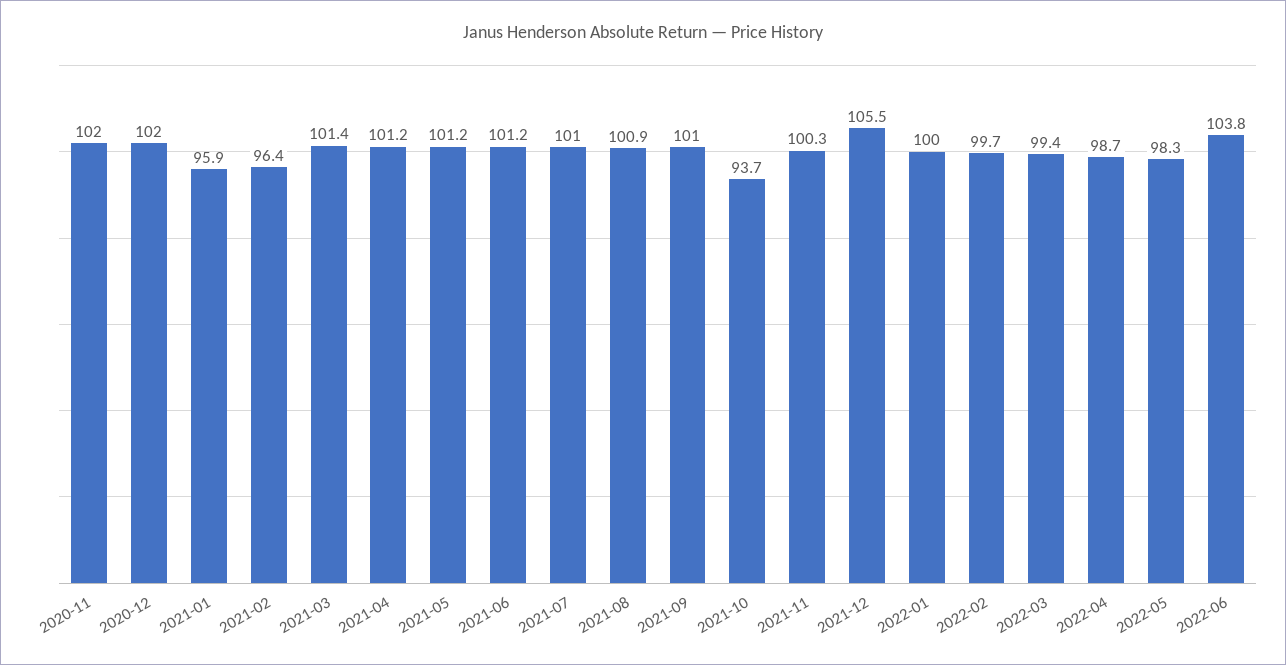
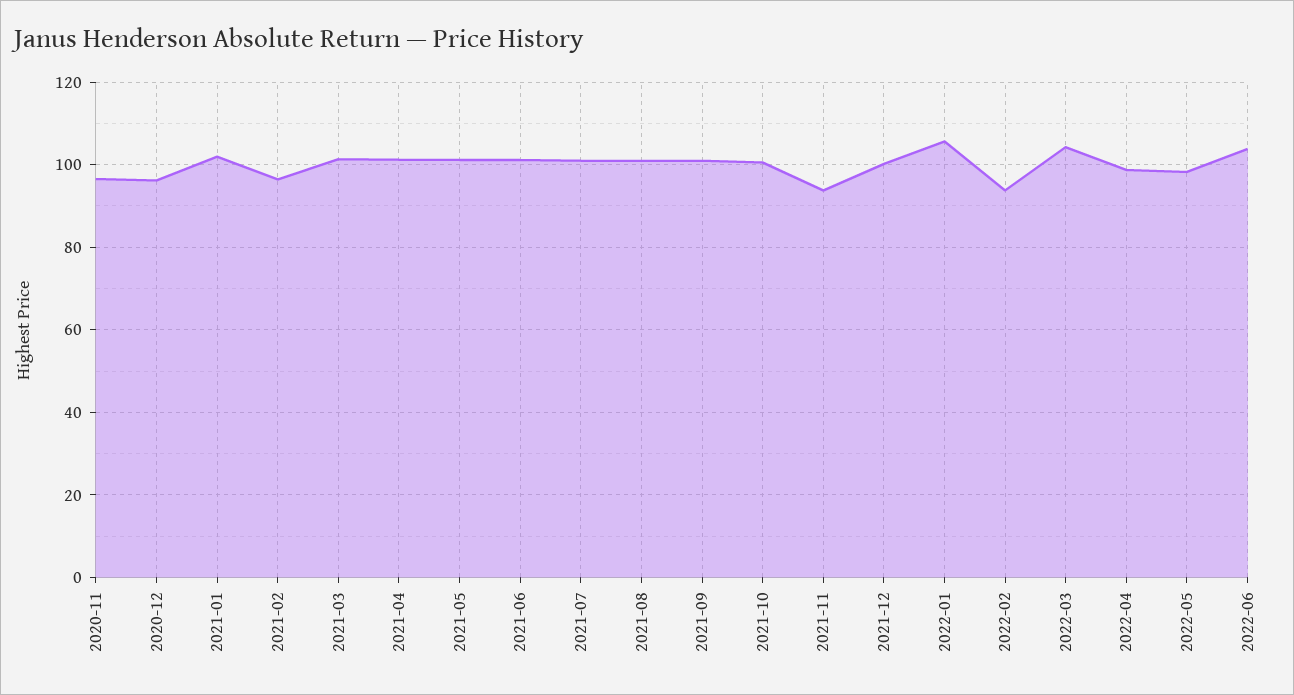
2020-11: 102 -> 96
2020-12: 102 -> 96
2021-01: 95.9 -> 102
2021-10: 93.7 -> 100
2021-11: 100.3 -> 94
2021-12: 105.5 -> 100
2022-01: 100 -> 106
2022-02: 99.7 -> 94
2022-03: 99.4 -> 104

